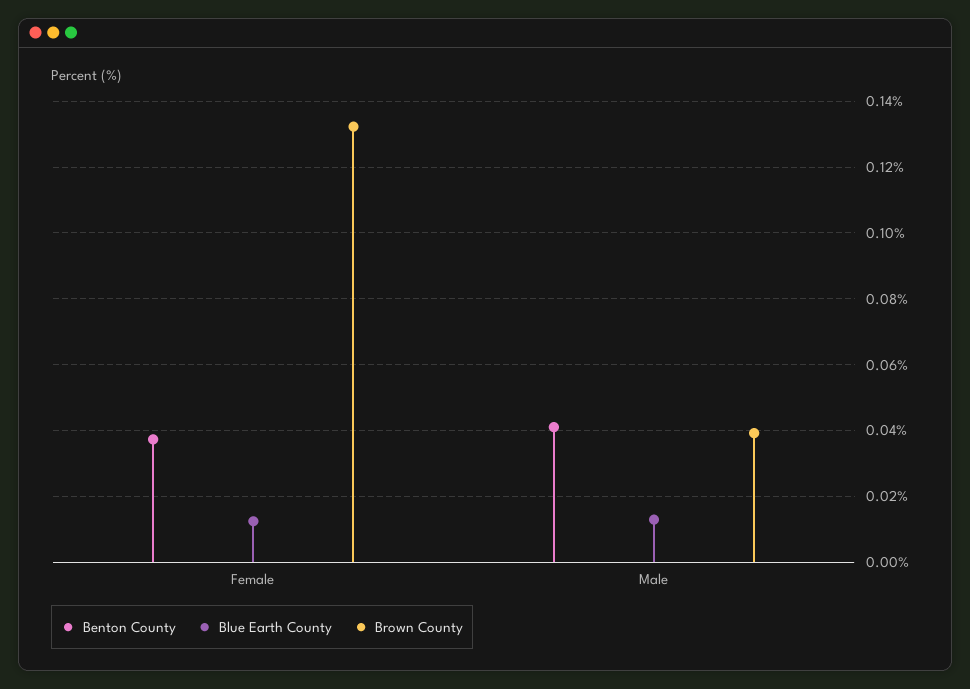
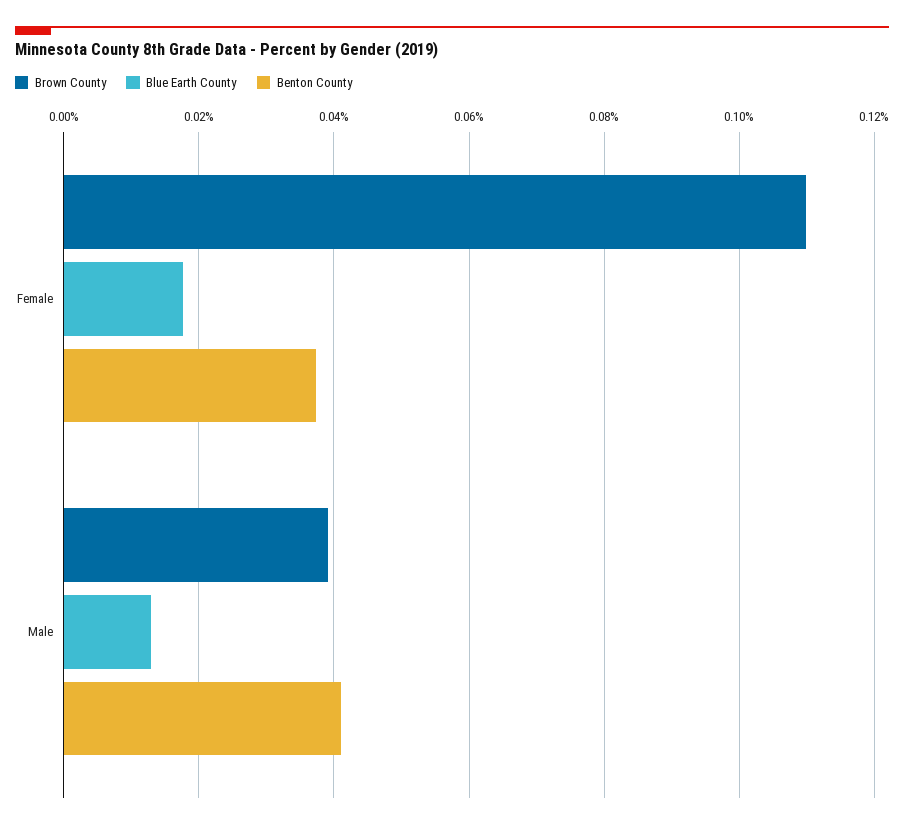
Blue Earth County, Female: 0.012 -> 0.018
Brown County, Female: 0.132 -> 0.11

